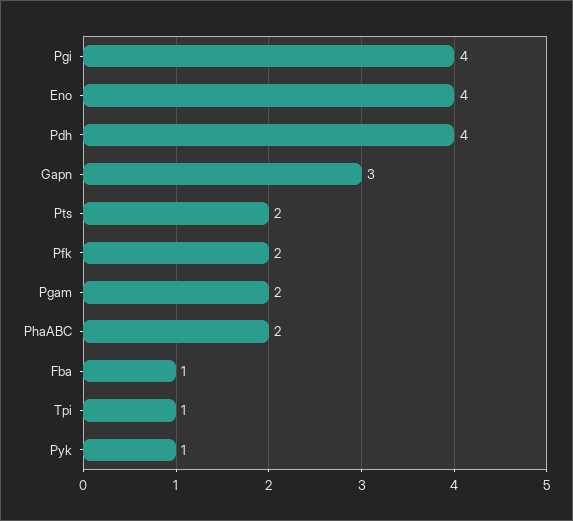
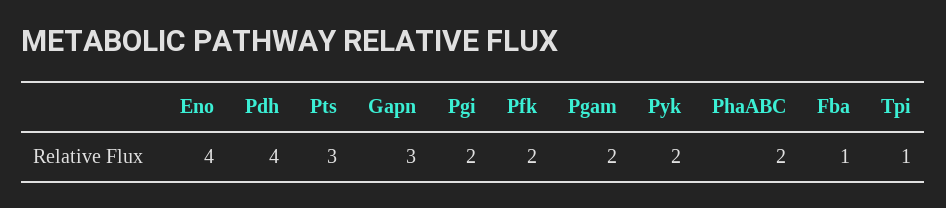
Pgi: 4 -> 2
Pts: 2 -> 3
Pyk: 1 -> 2

